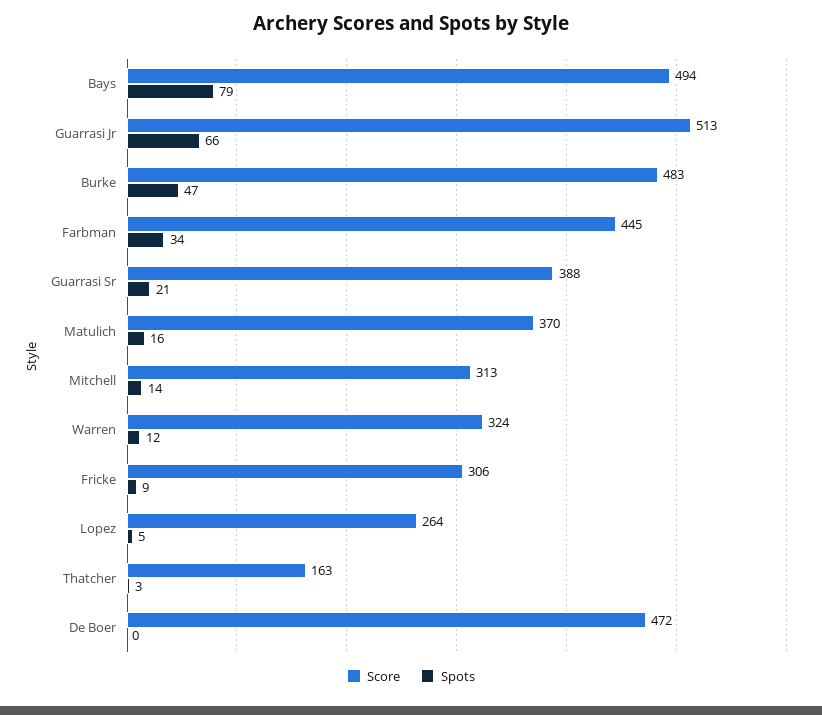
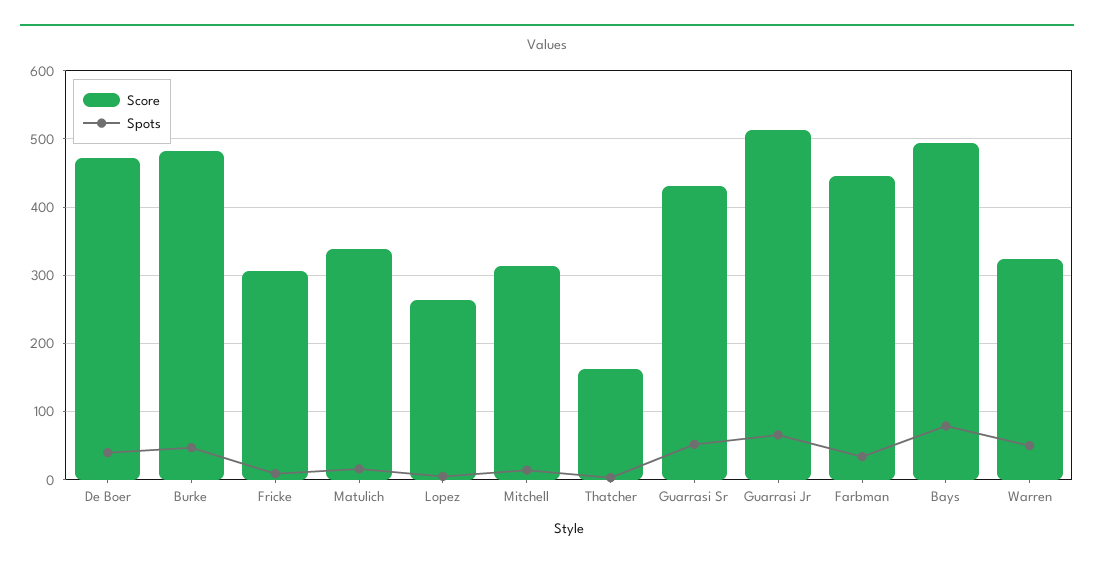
Score, Guarrasi Sr: 388 -> 430
Spots, Guarrasi Sr: 21 -> 50
Score, Matulich: 370 -> 340
Spots, Warren: 12 -> 50
Spots, De Boer: 0 -> 40

